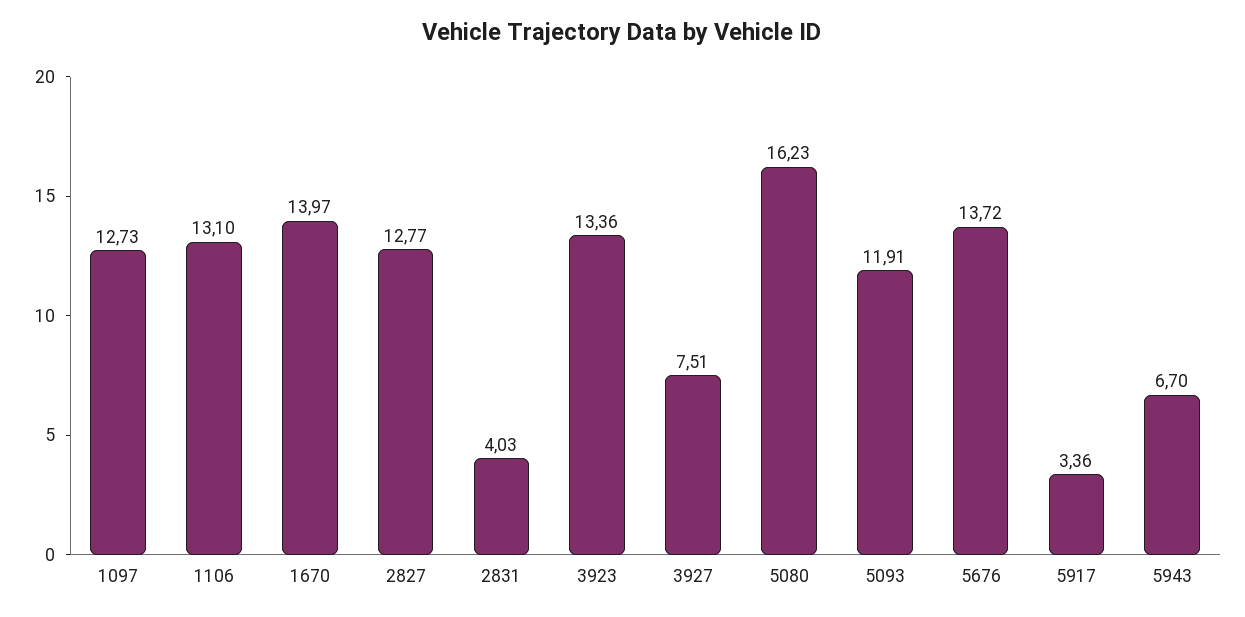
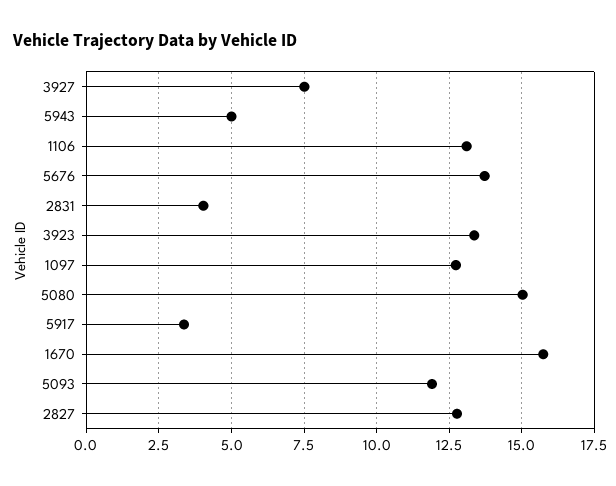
1670: 13.97 -> 15.75
5080: 16.23 -> 15
5943: 6.7 -> 5

